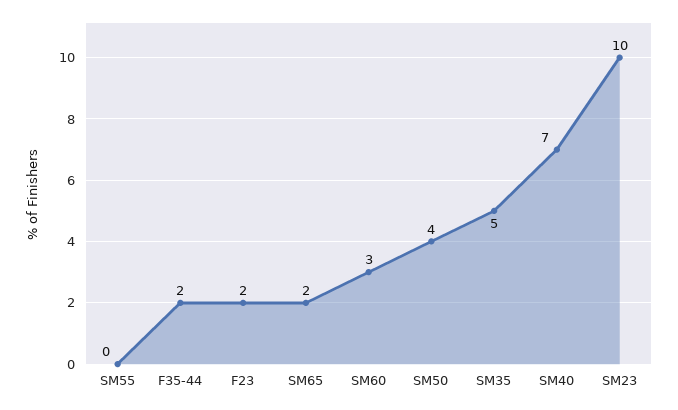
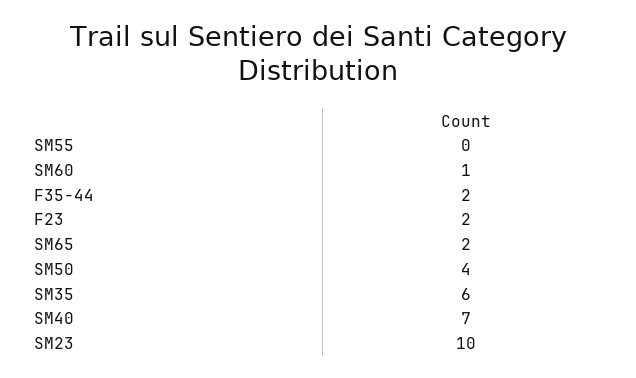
SM60: 3 -> 1
SM35: 5 -> 6

